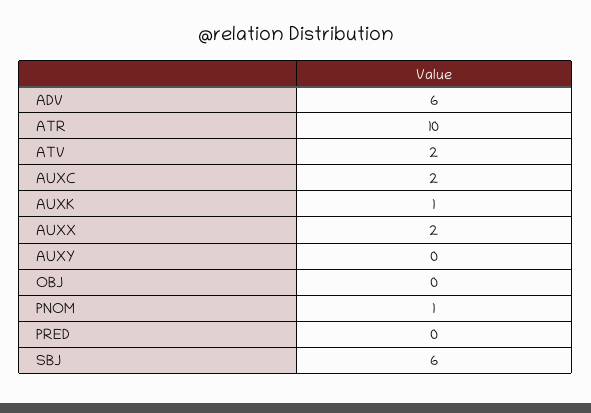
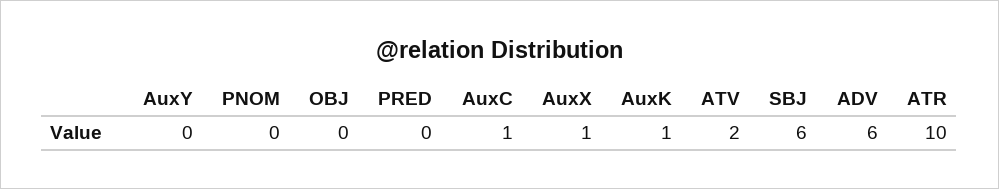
AUXC: 2 -> 1
AUXX: 2 -> 1
PNOM: 1 -> 0

